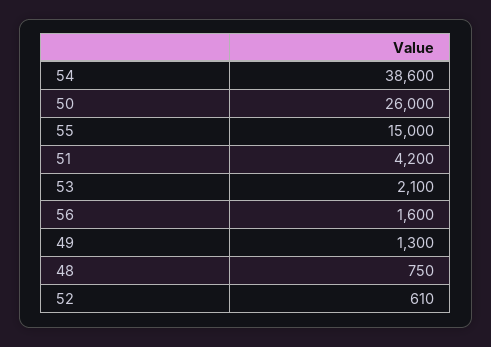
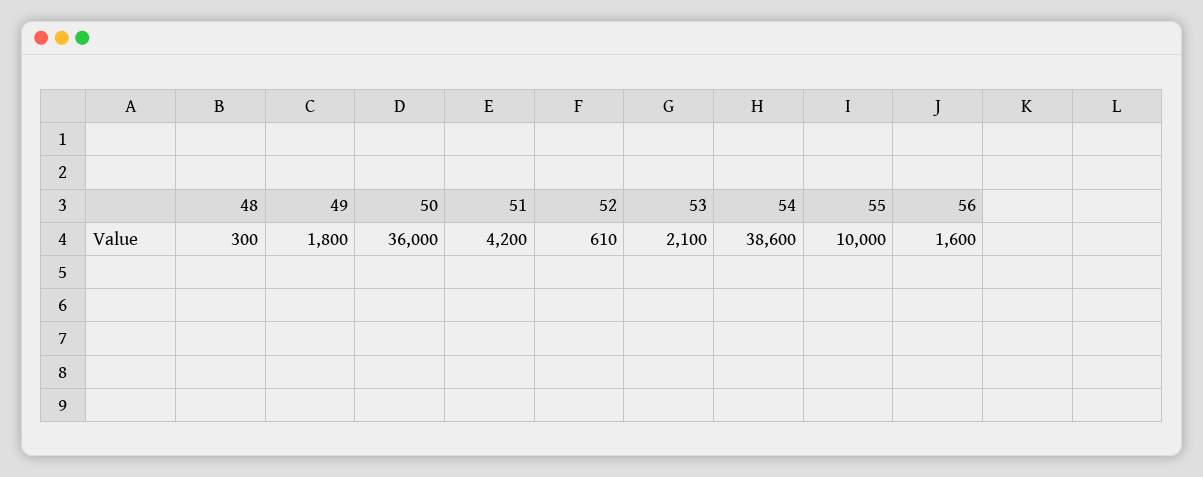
50: 26000 -> 36000
55: 15000 -> 10000
49: 1300 -> 1800
48: 750 -> 300

